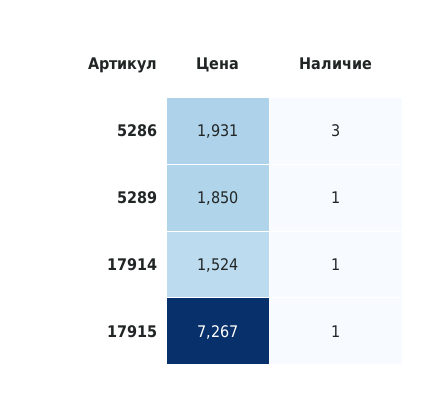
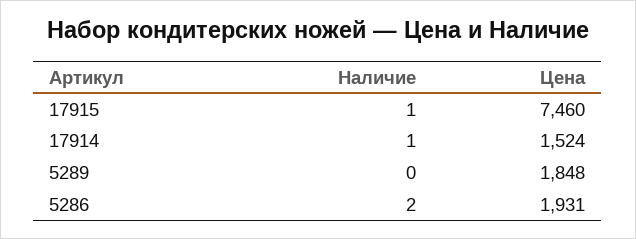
Наличие, 5286: 3 -> 2
Цена, 5289: 1850 -> 1848
Наличие, 5289: 1 -> 0
Цена, 17915: 7267 -> 7460

